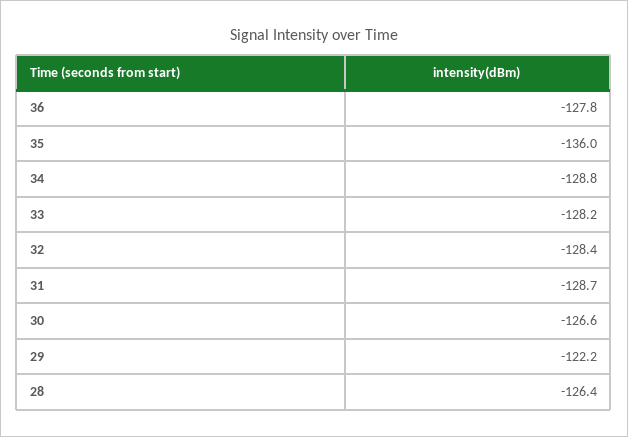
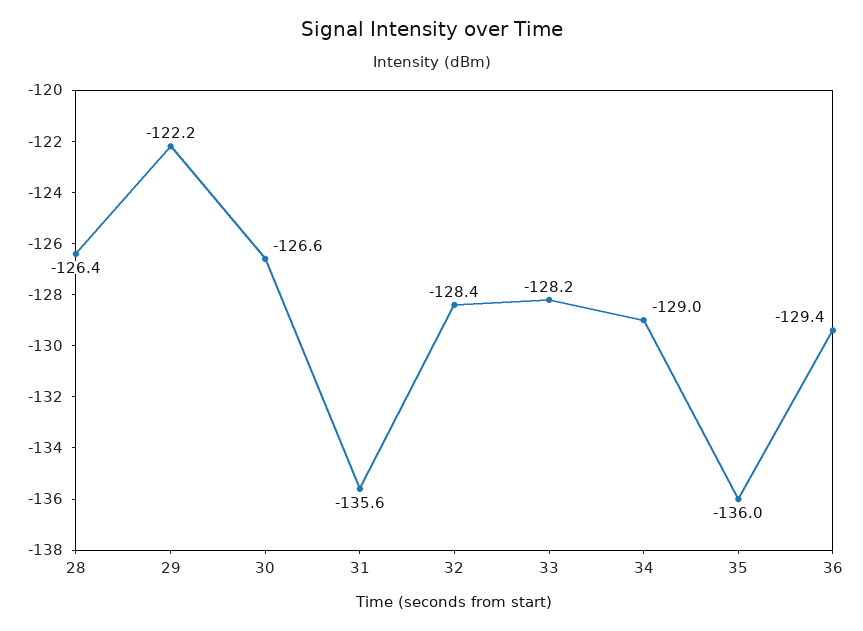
36: -127.8 -> -129.4
34: -128.8 -> -129
31: -128.7 -> -135.6

